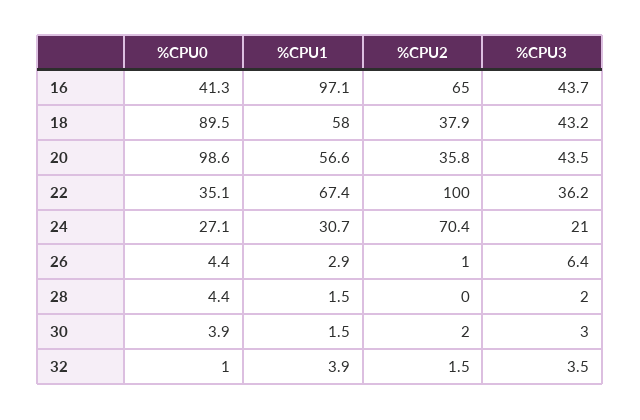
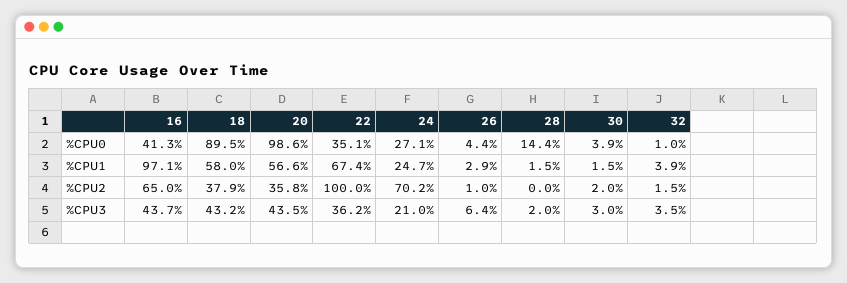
%CPU1, 24: 30.7 -> 24.7
%CPU2, 24: 70.4 -> 70.2
%CPU0, 28: 4.4 -> 14.4

